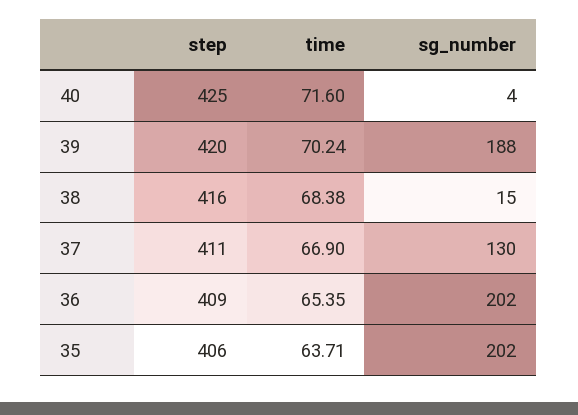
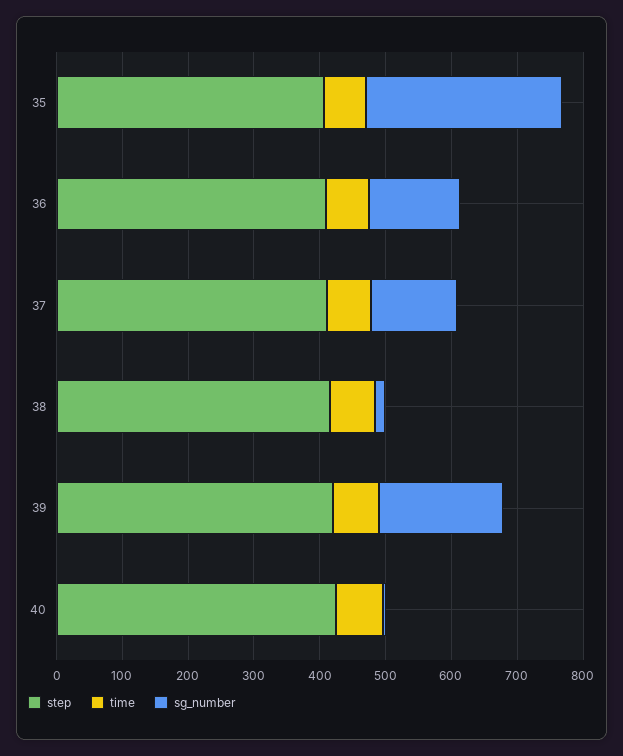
sg_number, 36: 202 -> 140
sg_number, 35: 202 -> 300

